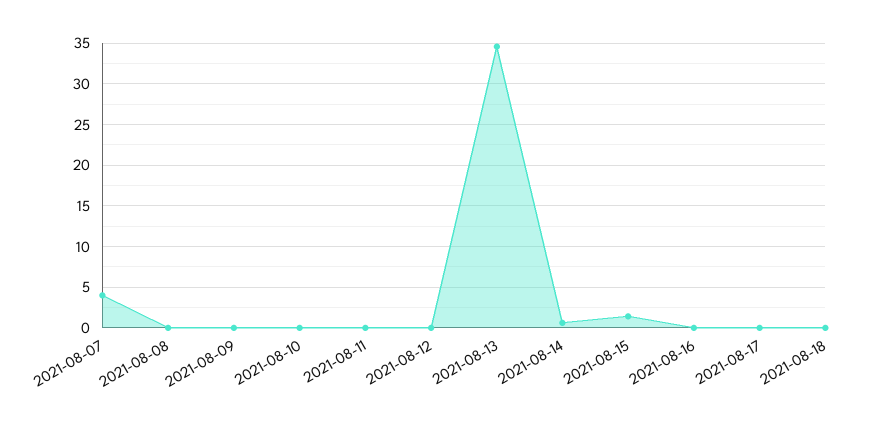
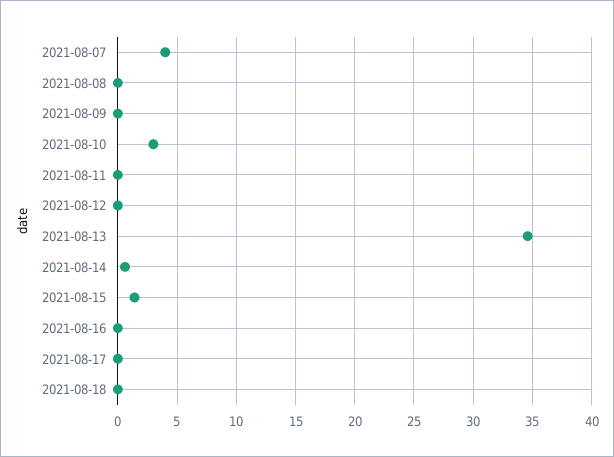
2021-08-10: 0 -> 3

